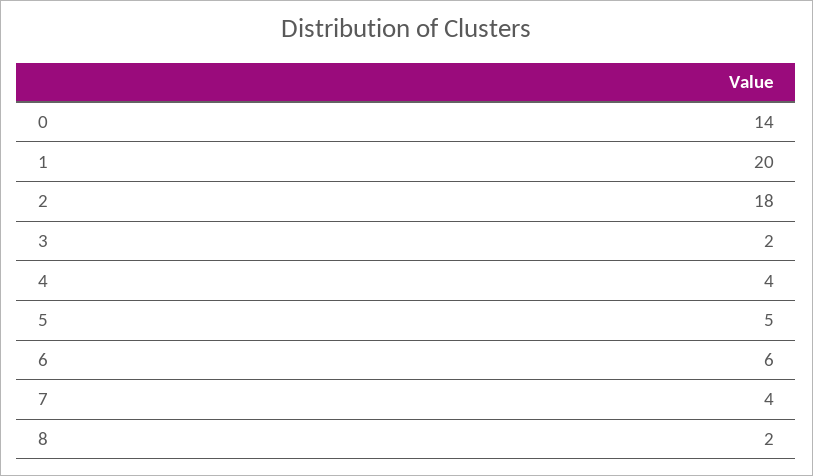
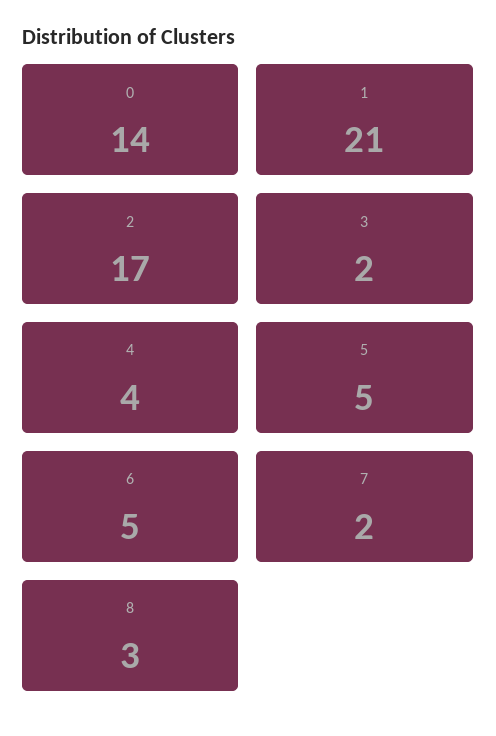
1: 20 -> 21
2: 18 -> 17
6: 6 -> 5
7: 4 -> 2
8: 2 -> 3

